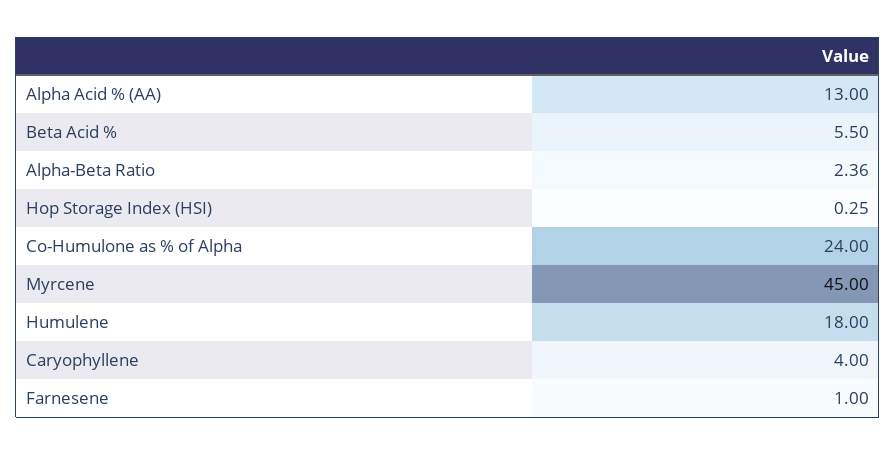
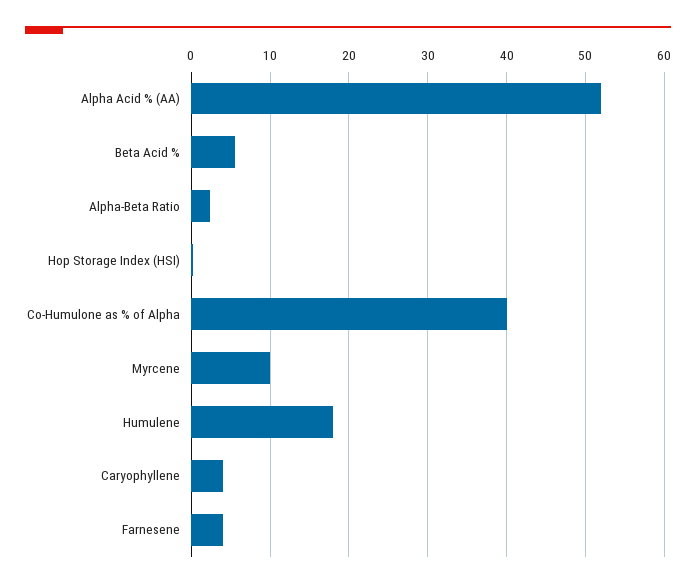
Alpha Acid % (AA): 13 -> 52
Co-Humulone as % of Alpha: 24 -> 40
Myrcene: 45 -> 10
Farnesene: 1 -> 4

